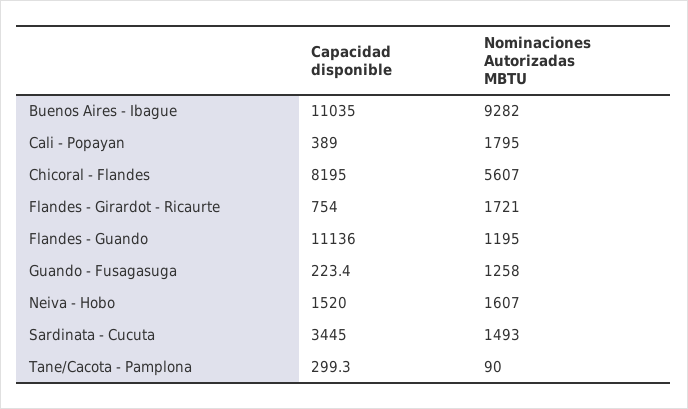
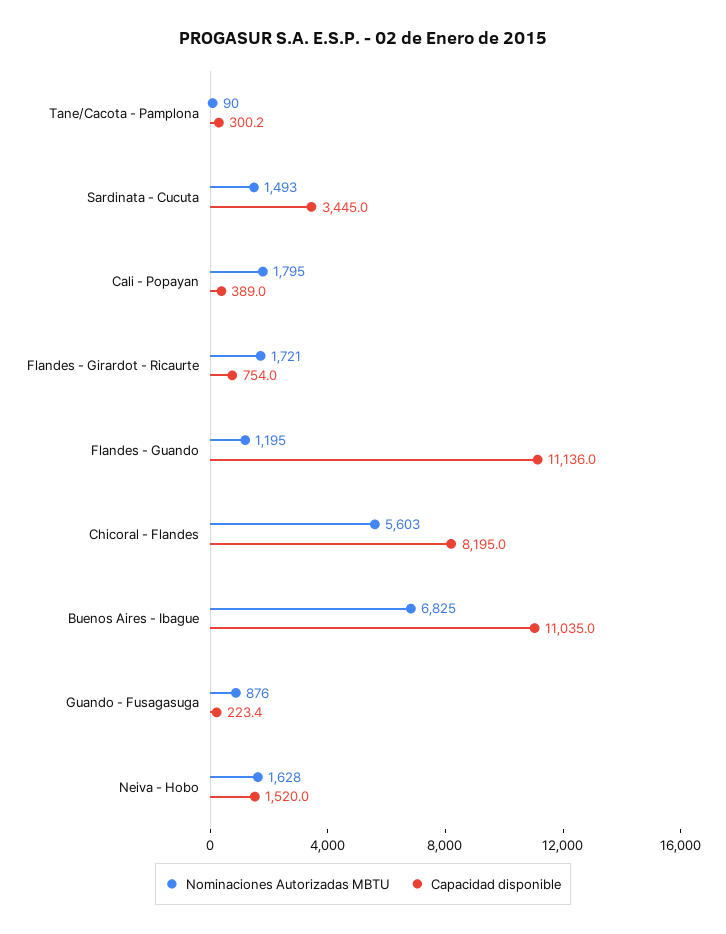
Nominaciones Autorizadas MBTU, Buenos Aires - Ibague: 9282 -> 6825
Nominaciones Autorizadas MBTU, Chicoral - Flandes: 5607 -> 5603
Nominaciones Autorizadas MBTU, Guando - Fusagasuga: 1258 -> 876
Nominaciones Autorizadas MBTU, Neiva - Hobo: 1607 -> 1628
Capacidad disponible, Tane/Cacota - Pamplona: 299.3 -> 300.2

